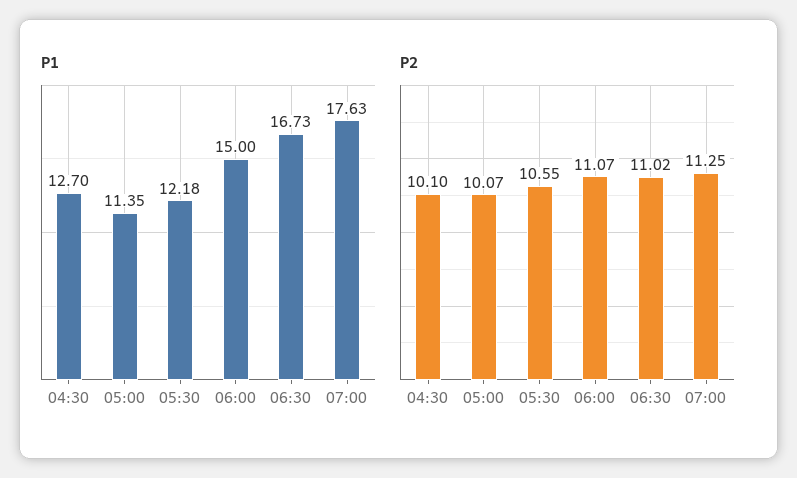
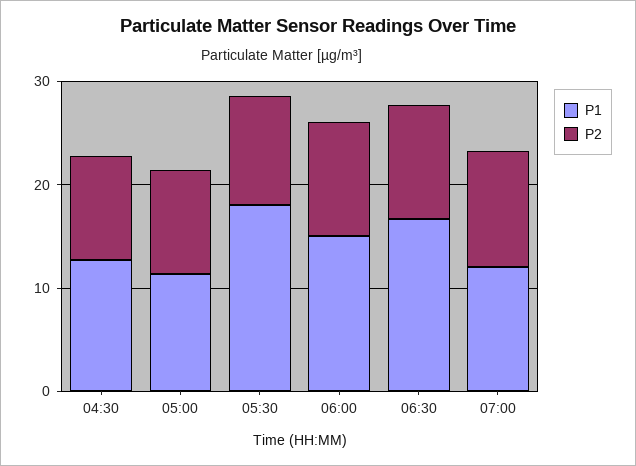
P1, 05:30: 12.18 -> 18
P1, 07:00: 17.63 -> 12

